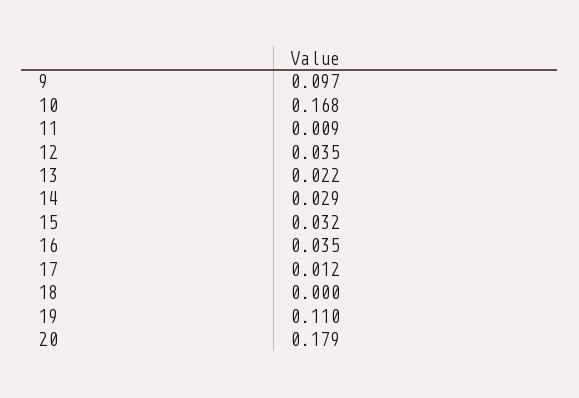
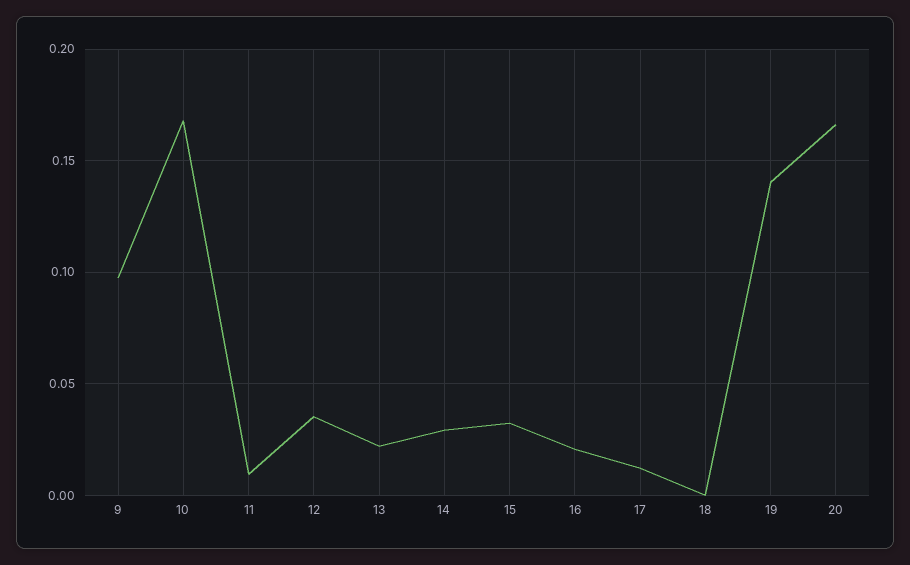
16: 0.035 -> 0.02
19: 0.11 -> 0.14
20: 0.179 -> 0.165

